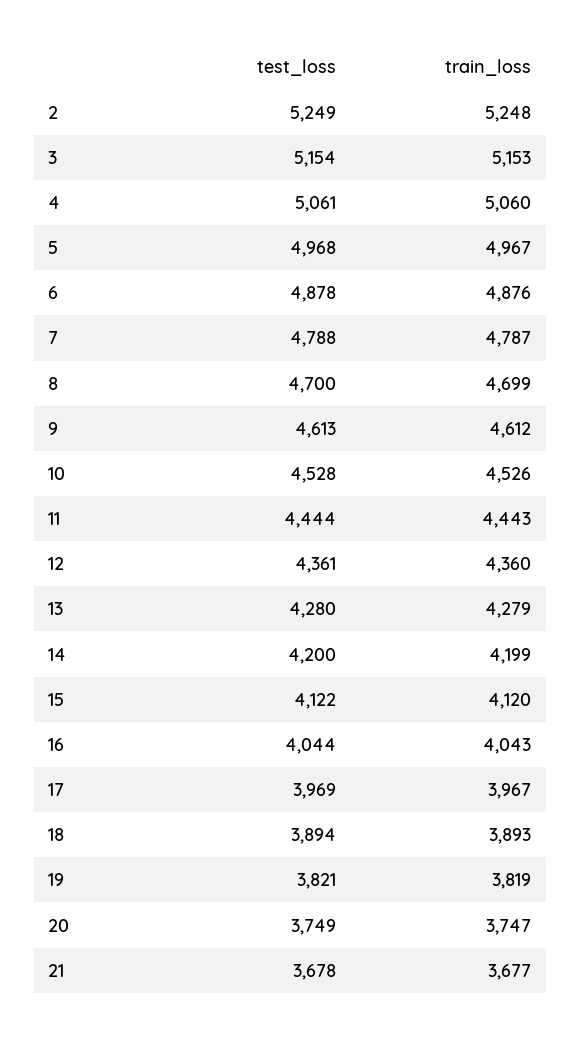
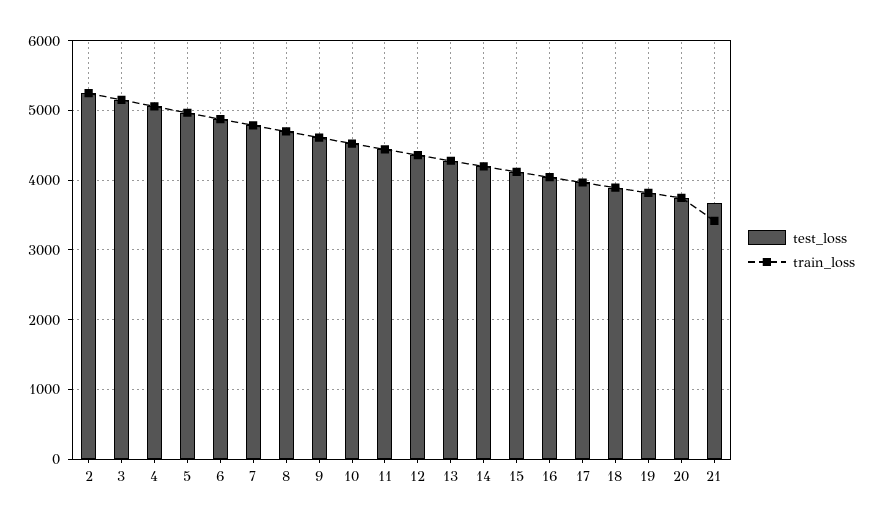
train_loss, 21: 3677 -> 3400

